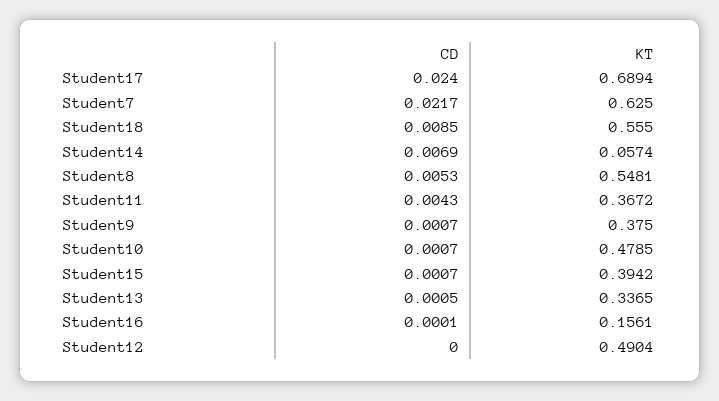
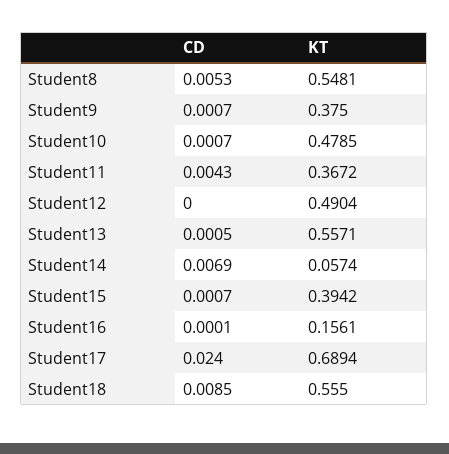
CD, Student7: 0.0217 -> none
KT, Student7: 0.625 -> none
KT, Student13: 0.3365 -> 0.5571

